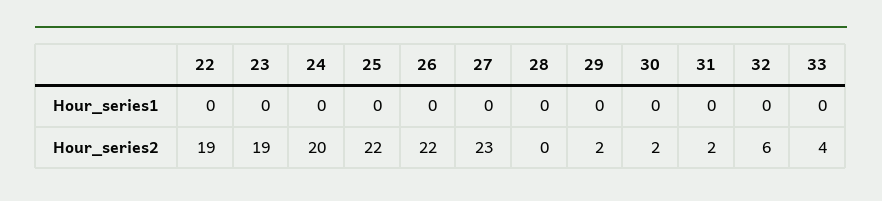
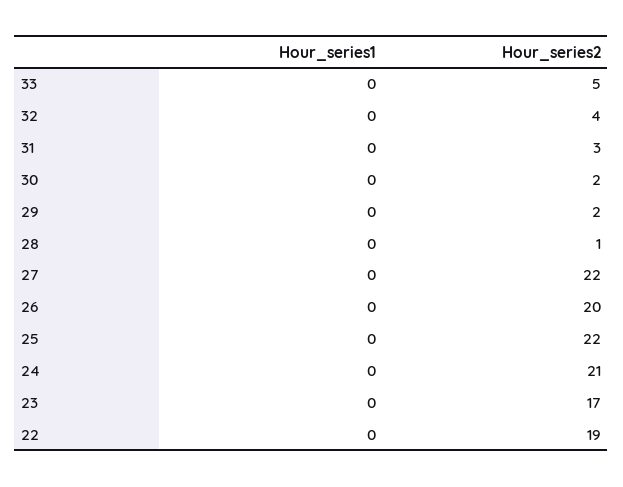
23, Hour_series2: 19 -> 17
24, Hour_series2: 20 -> 21
26, Hour_series2: 22 -> 20
27, Hour_series2: 23 -> 22
28, Hour_series2: 0 -> 1
31, Hour_series2: 2 -> 3
32, Hour_series2: 6 -> 4
33, Hour_series2: 4 -> 5

